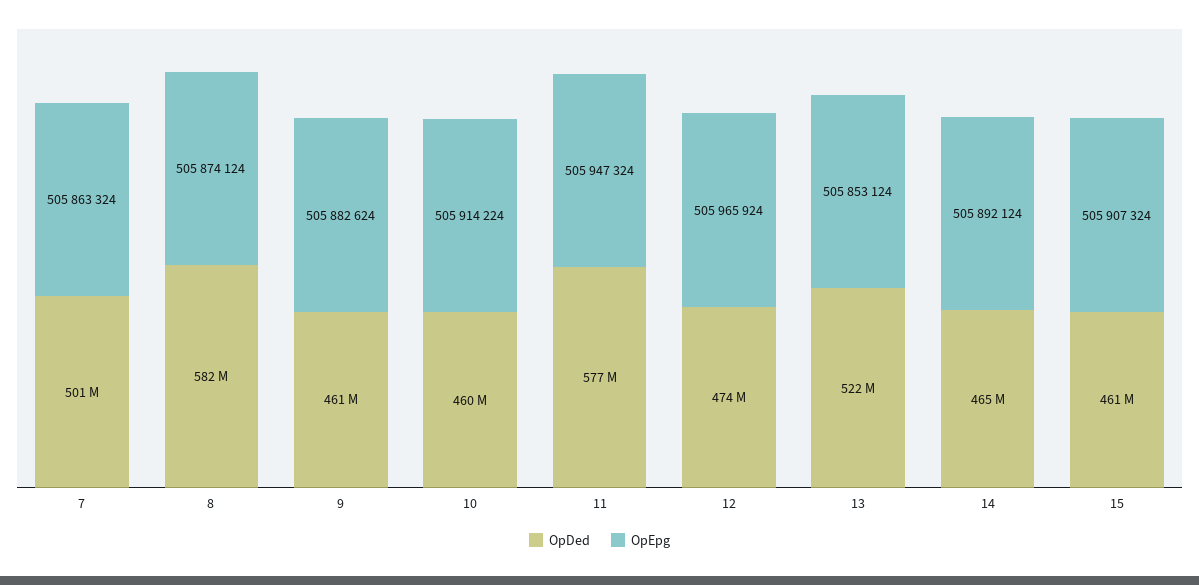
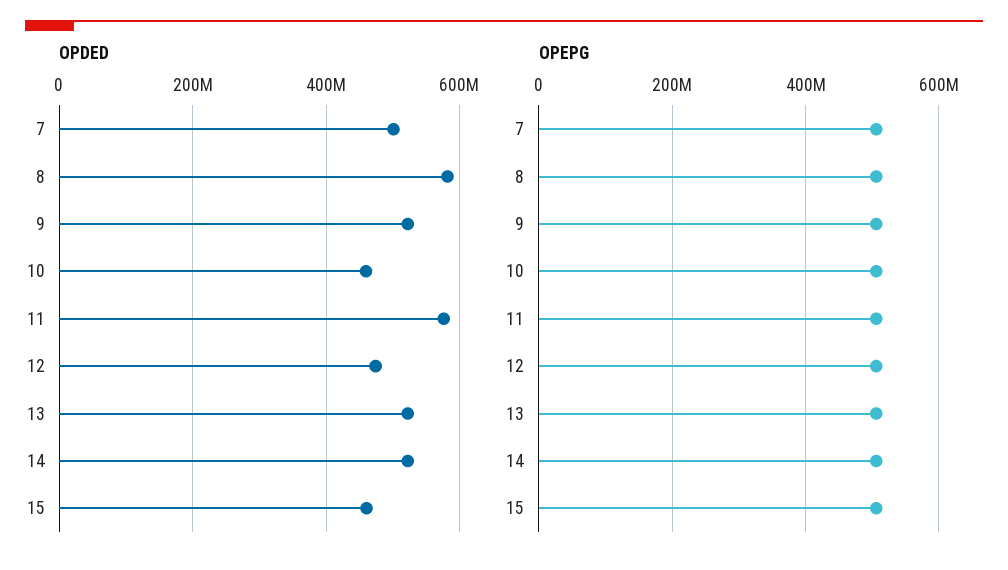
OpDed, 9: 461000000 -> 520000000
OpDed, 14: 465000000 -> 520000000

